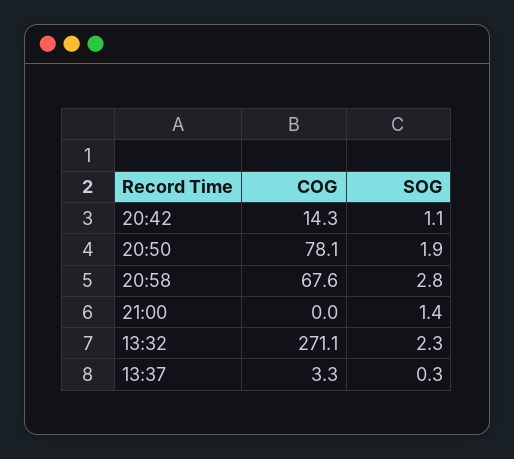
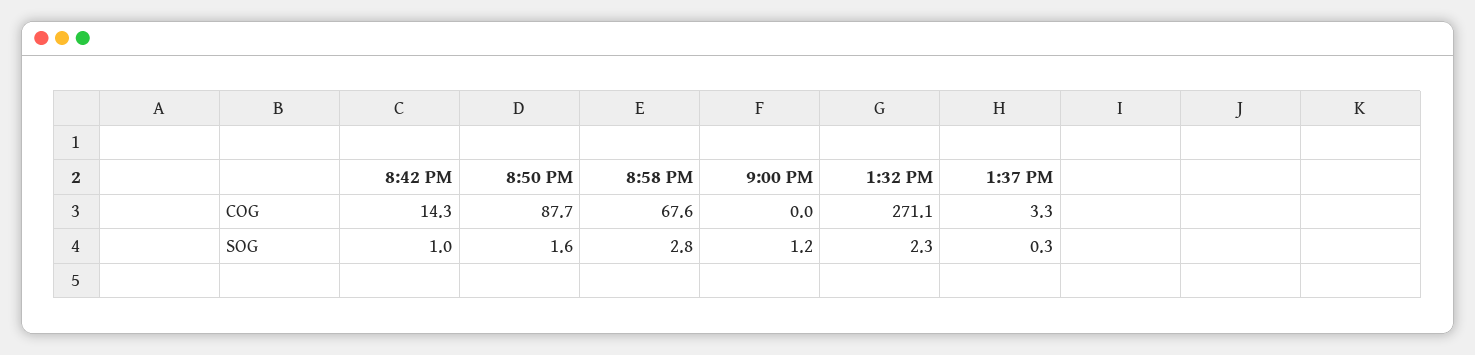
SOG, 20:42: 1.1 -> 1
COG, 20:50: 78.1 -> 87.7
SOG, 20:50: 1.9 -> 1.6
SOG, 21:00: 1.4 -> 1.2

